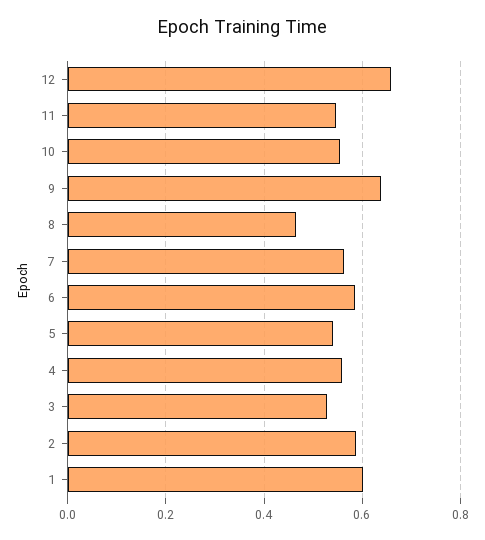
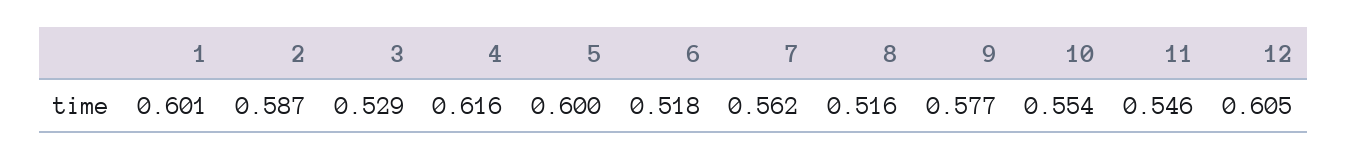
12: 0.66 -> 0.605
9: 0.64 -> 0.577
8: 0.46 -> 0.516
6: 0.58 -> 0.518
5: 0.54 -> 0.6
4: 0.56 -> 0.616

